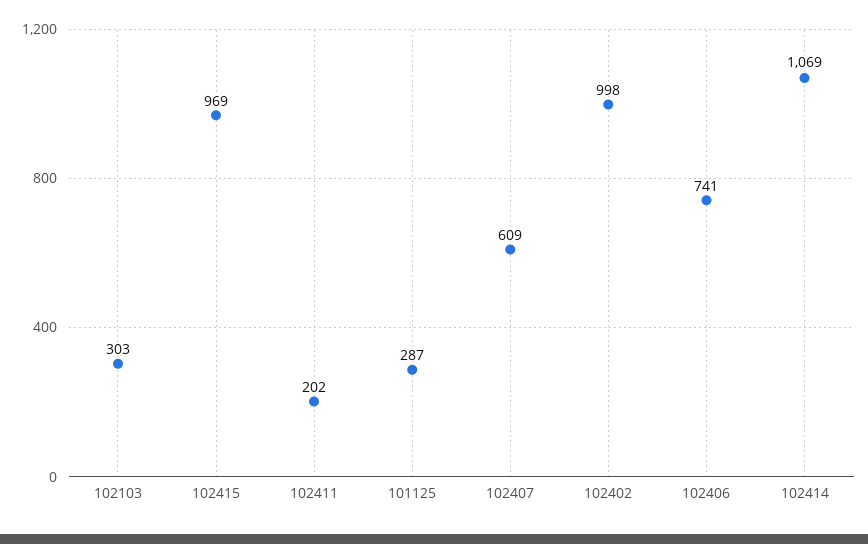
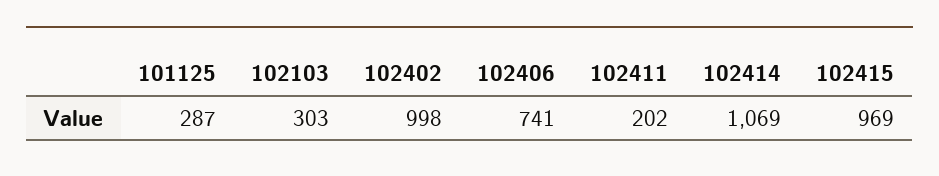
102407: 609 -> none

